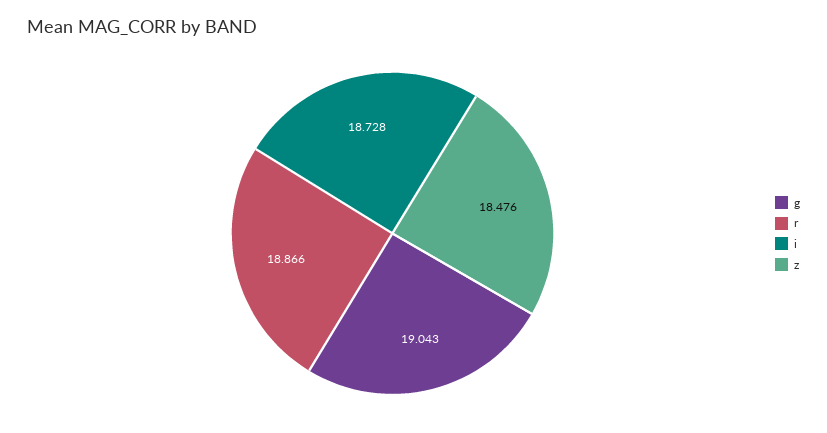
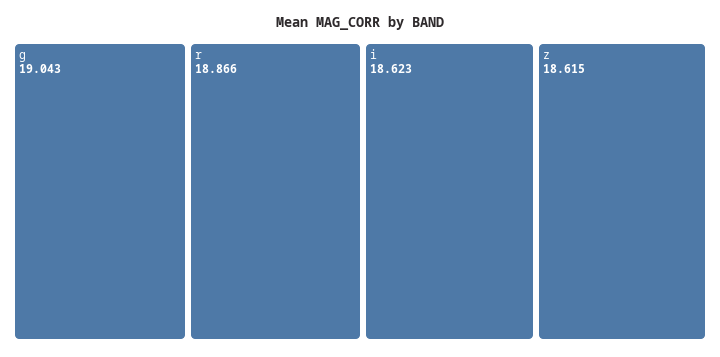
i: 18.728 -> 18.623
z: 18.476 -> 18.615

